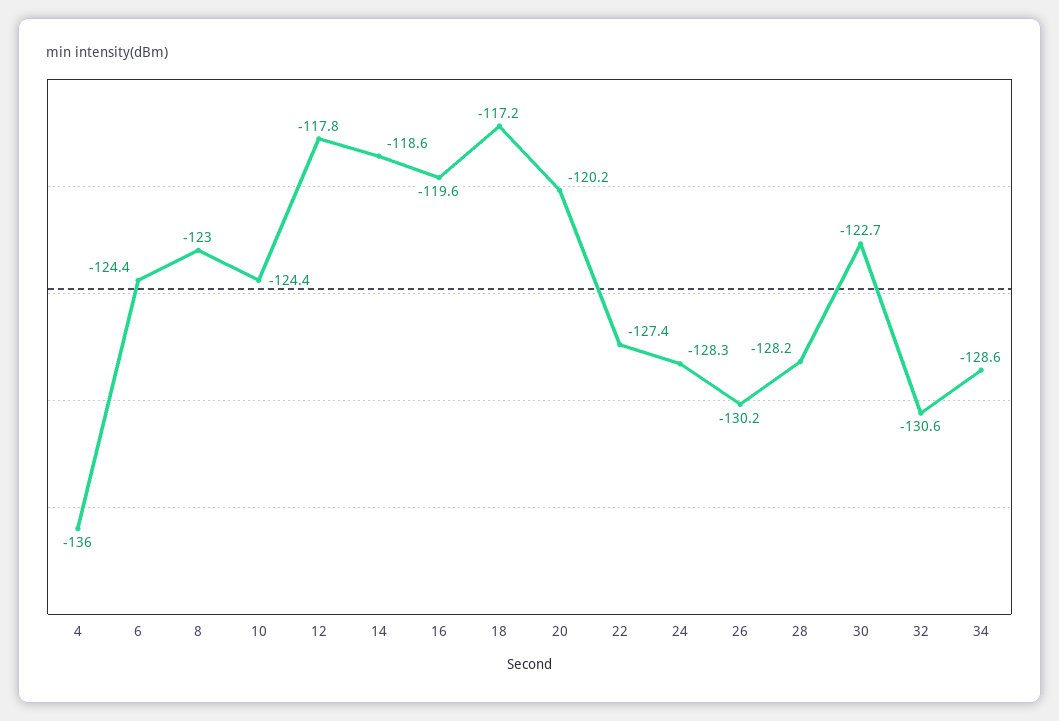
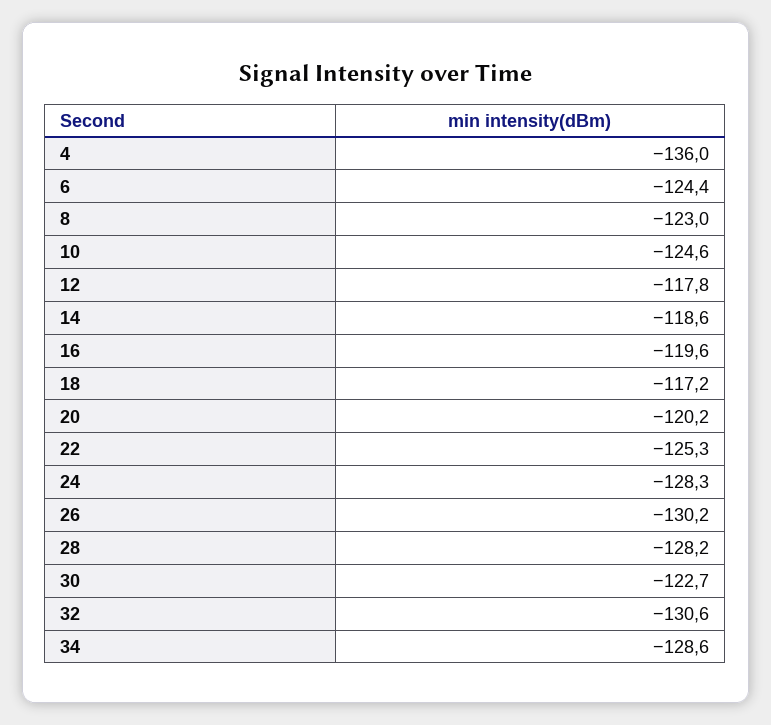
10: -124.4 -> -124.6
22: -127.4 -> -125.3

